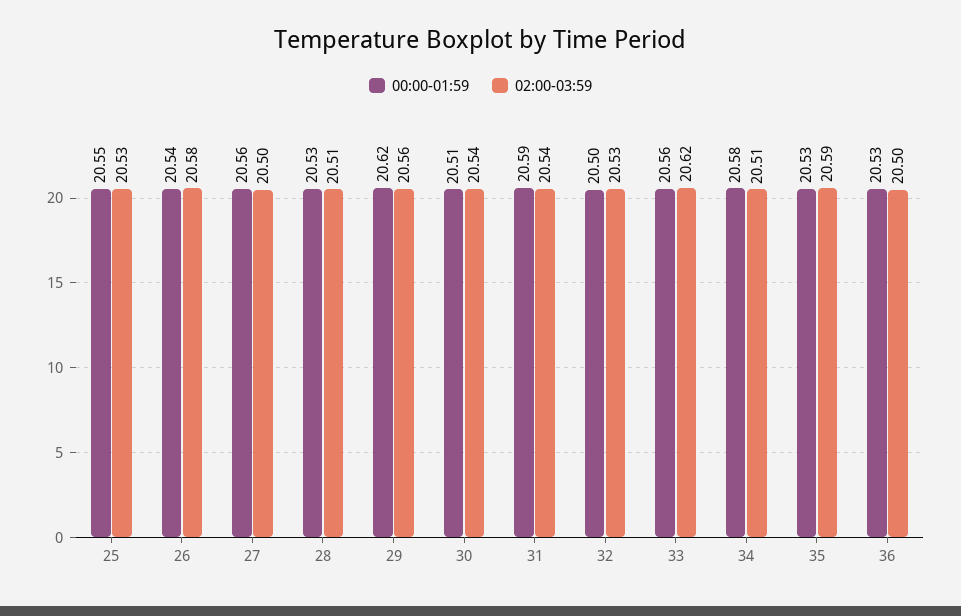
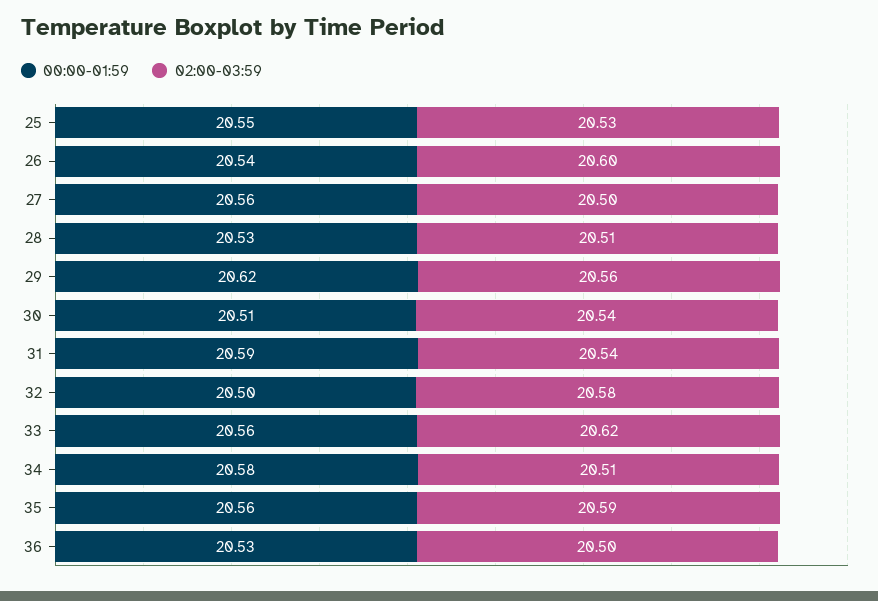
02:00-03:59, 26: 20.58 -> 20.6
02:00-03:59, 32: 20.53 -> 20.58
00:00-01:59, 35: 20.53 -> 20.56

